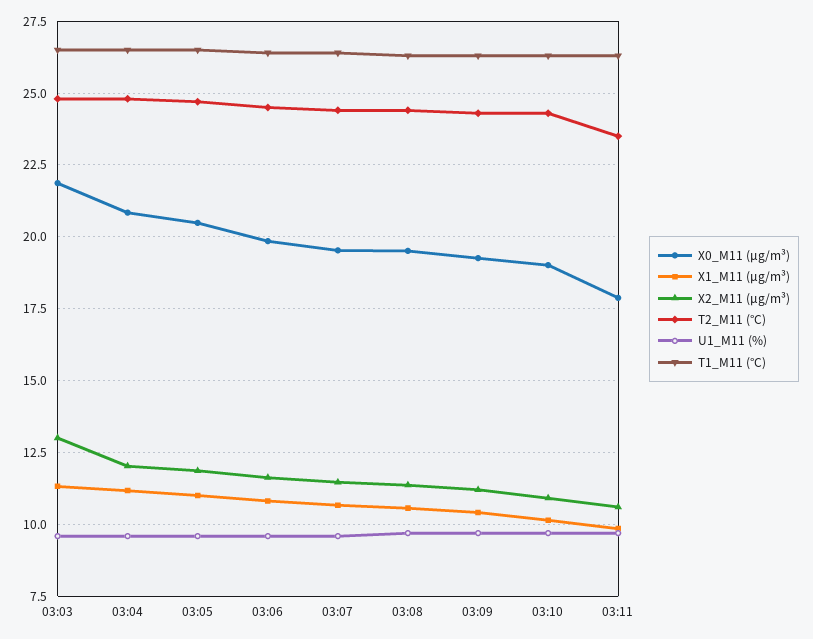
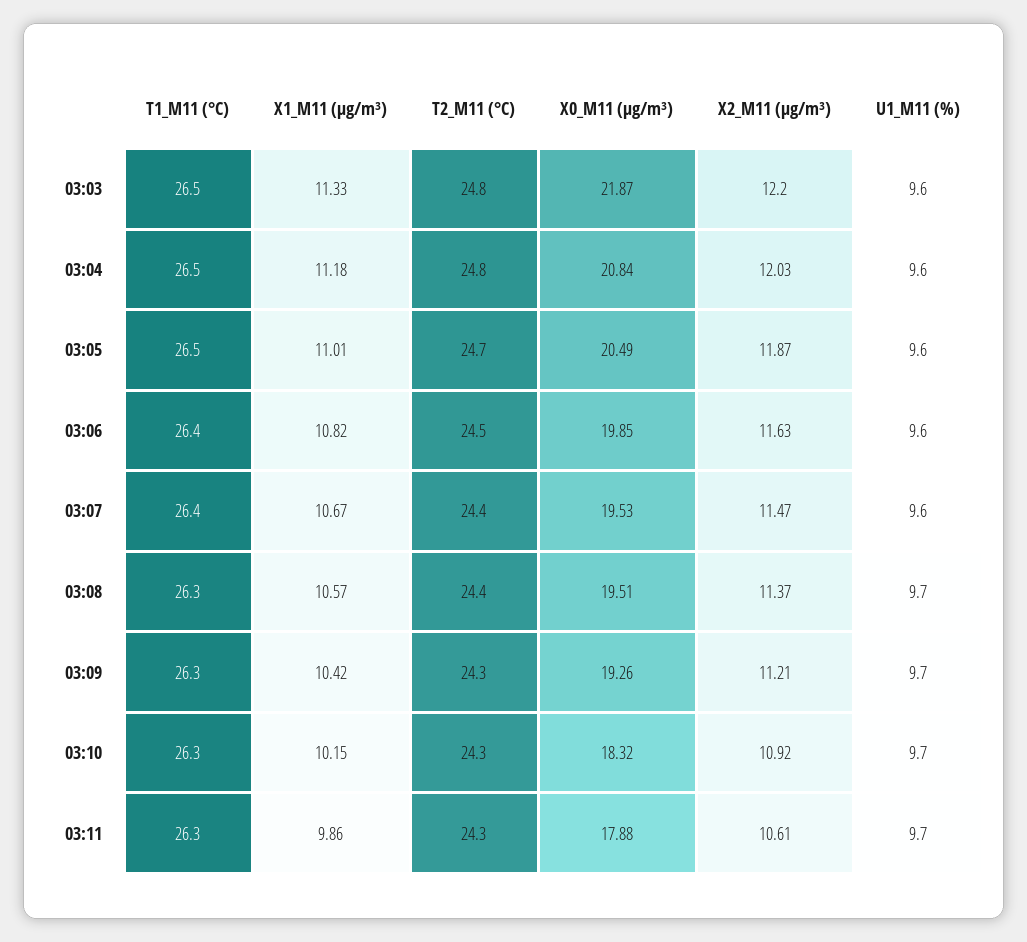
X2_M11 (μg/m³), 03:03: 13 -> 12.2
X0_M11 (μg/m³), 03:10: 19 -> 18.32
T2_M11 (°C), 03:11: 23.5 -> 24.3

